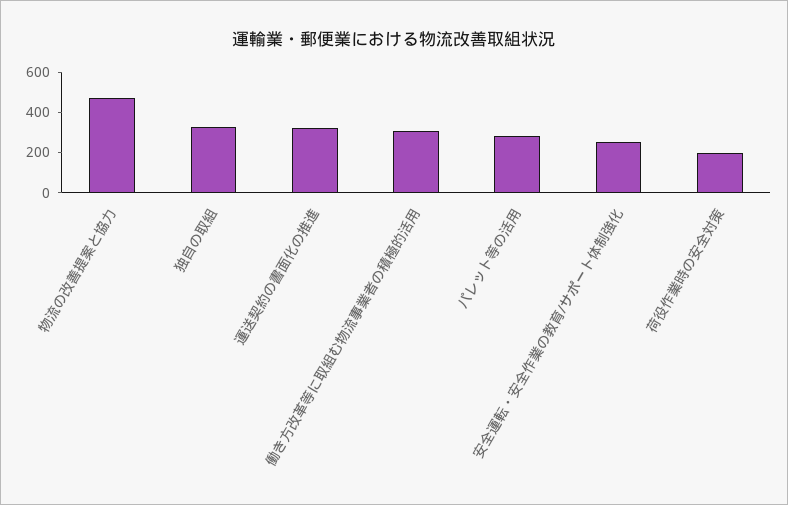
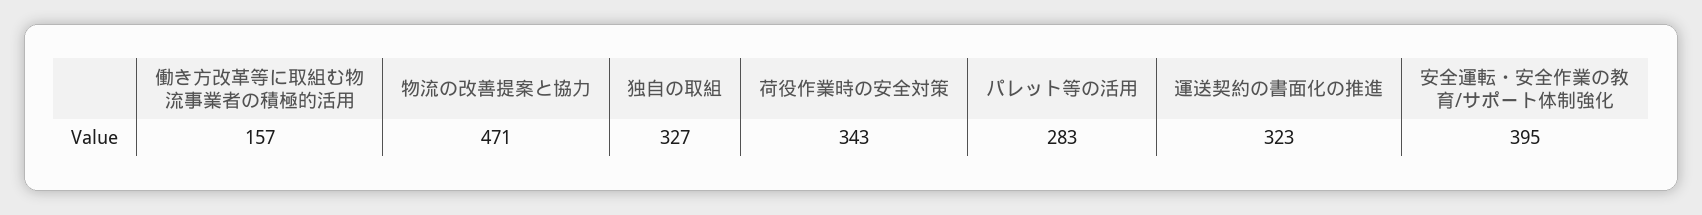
働き方改革等に取組む物流事業者の積極的活用: 300 -> 157
安全運転・安全作業の教育/サポート体制強化: 250 -> 395
荷役作業時の安全対策: 200 -> 343

